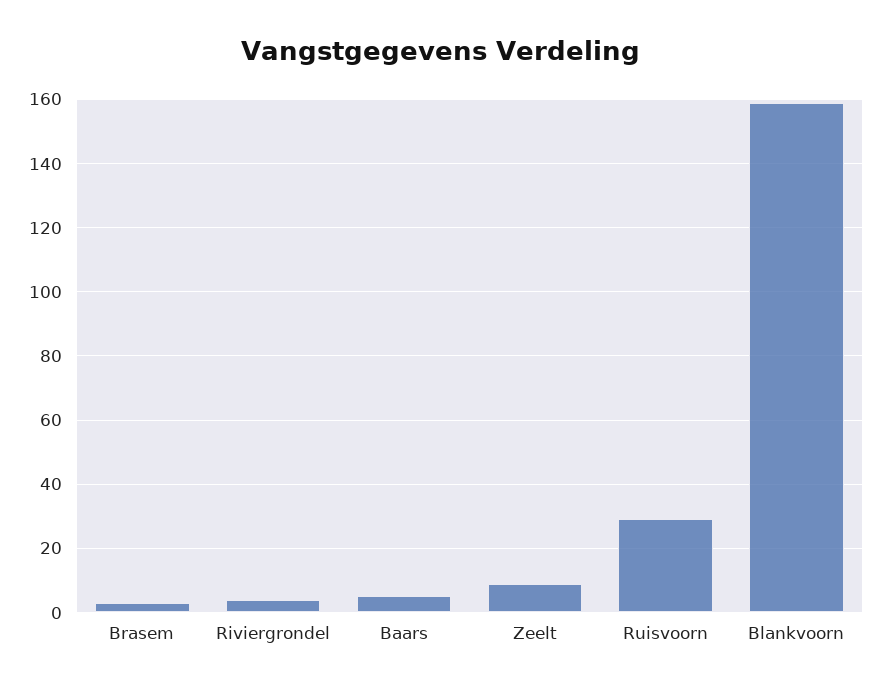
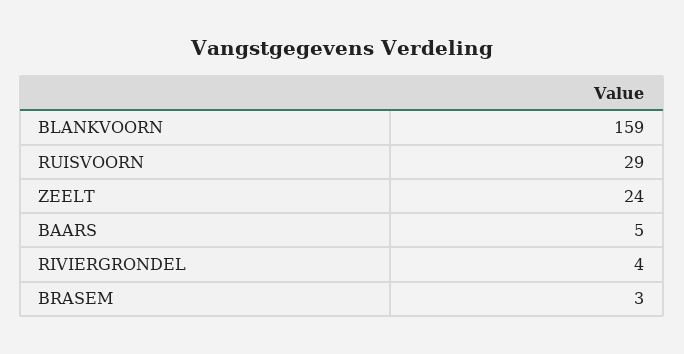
Zeelt: 10 -> 24

